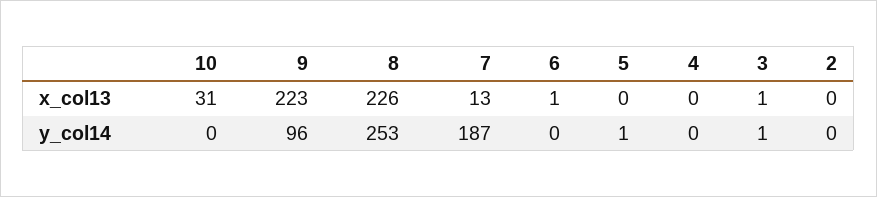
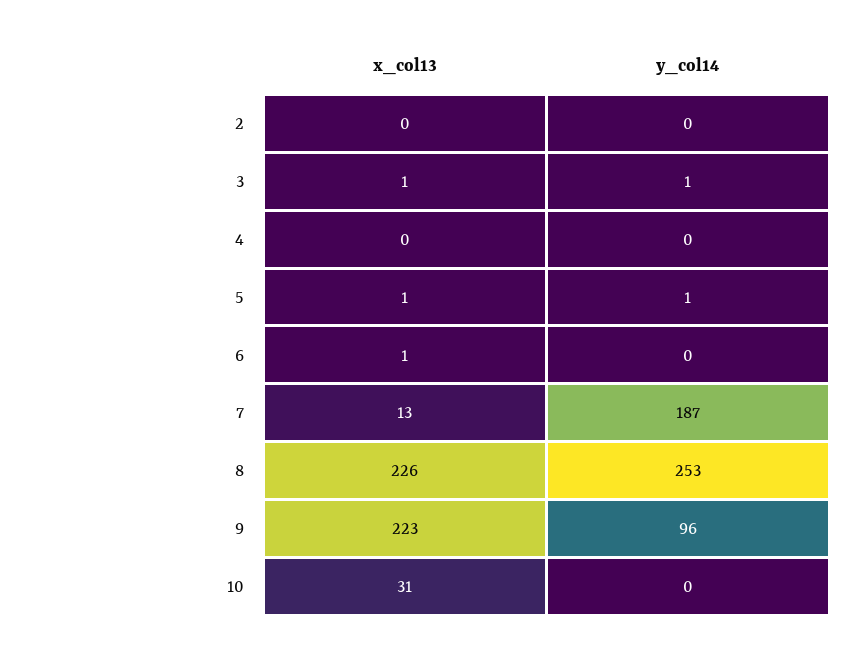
5, x_col13: 0 -> 1

